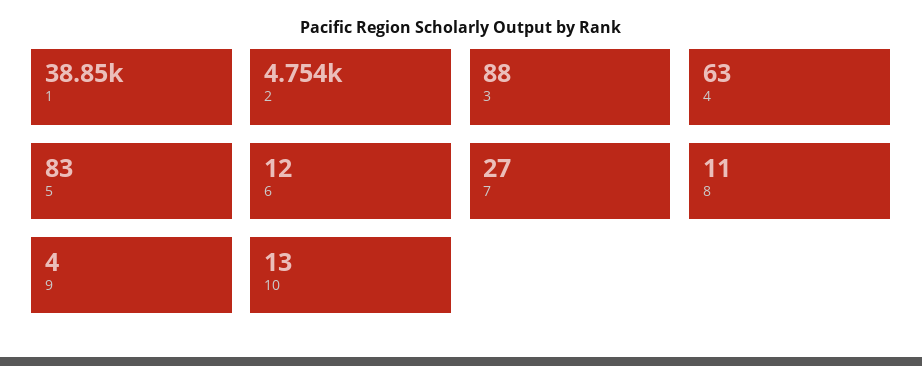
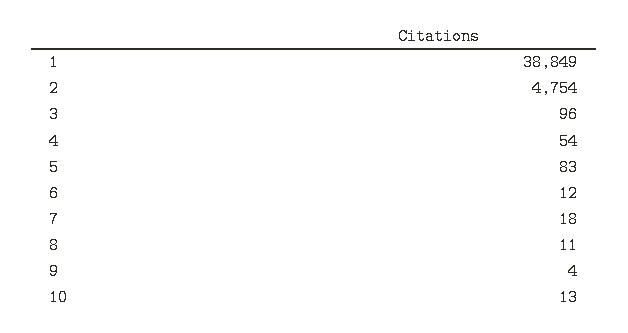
3: 88 -> 96
4: 63 -> 54
7: 27 -> 18

